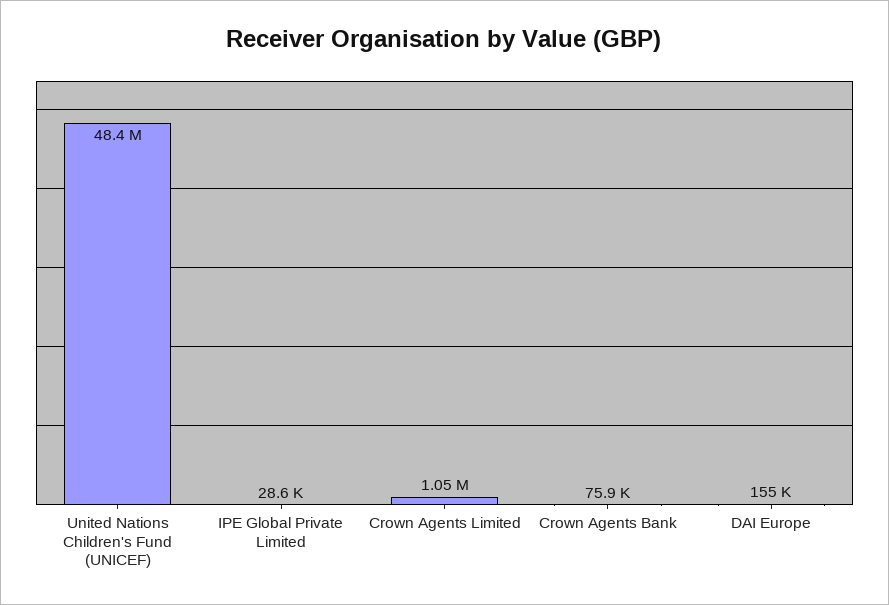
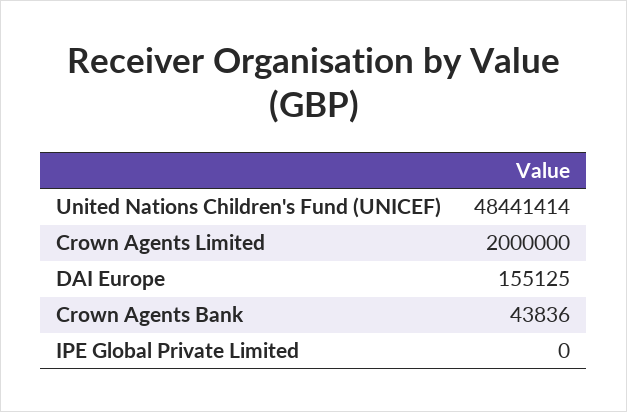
IPE Global Private Limited: 28600 -> 0
Crown Agents Limited: 1050000 -> 2000000
Crown Agents Bank: 75900 -> 43836

